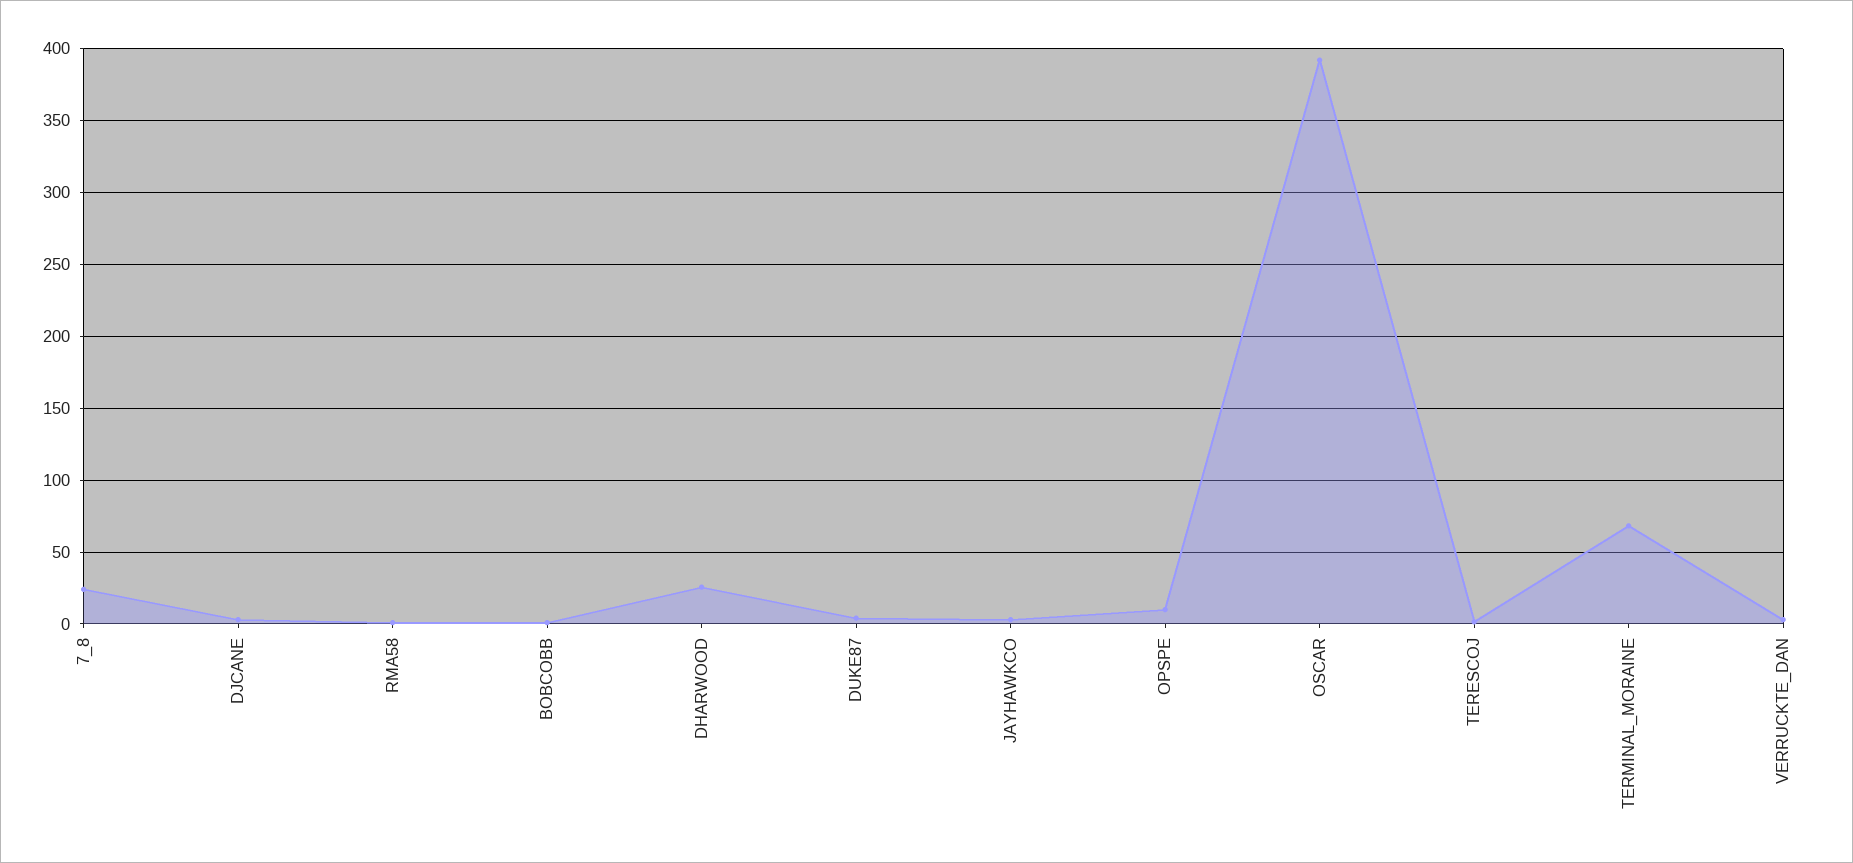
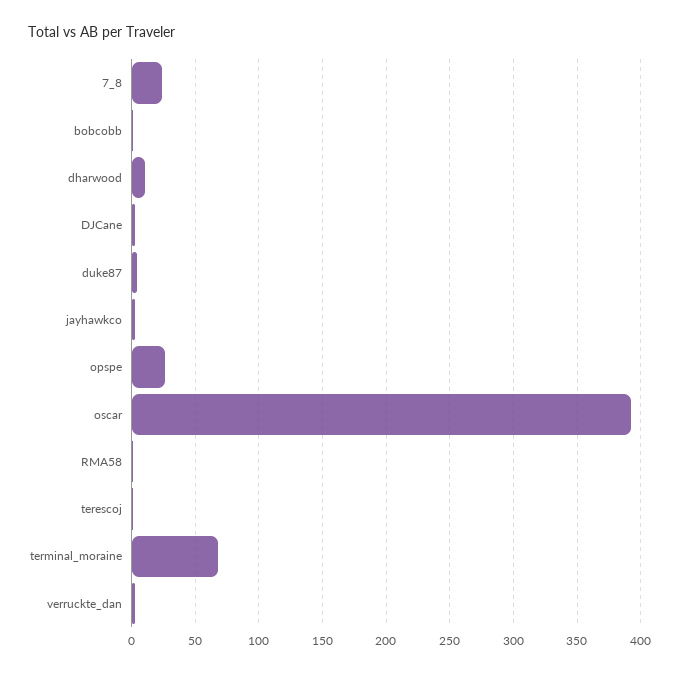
DHARWOOD: 25 -> 10
OPSPE: 10 -> 25

